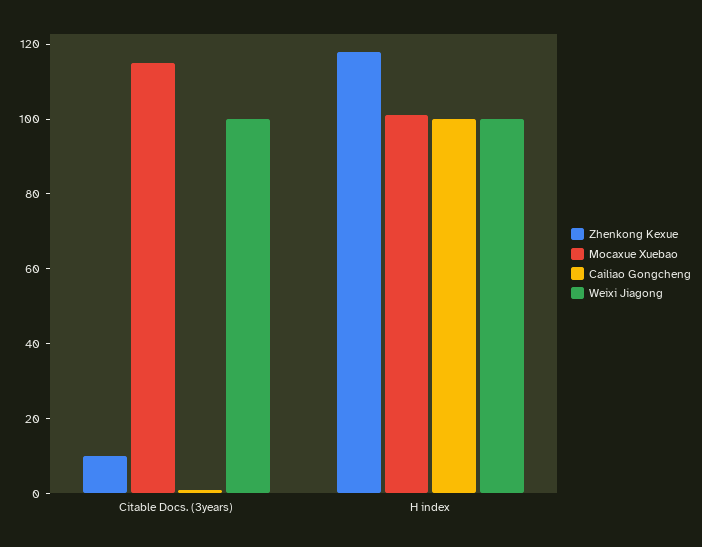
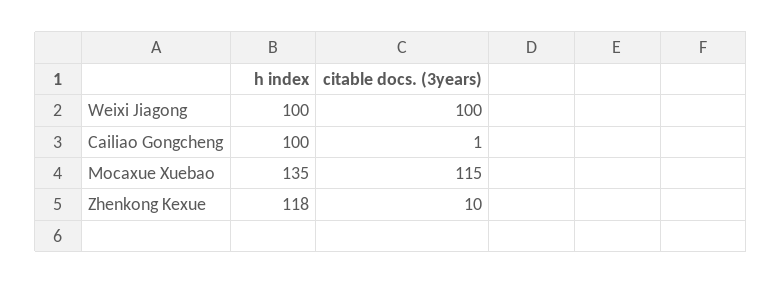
Mocaxue Xuebao, H index: 100 -> 135

